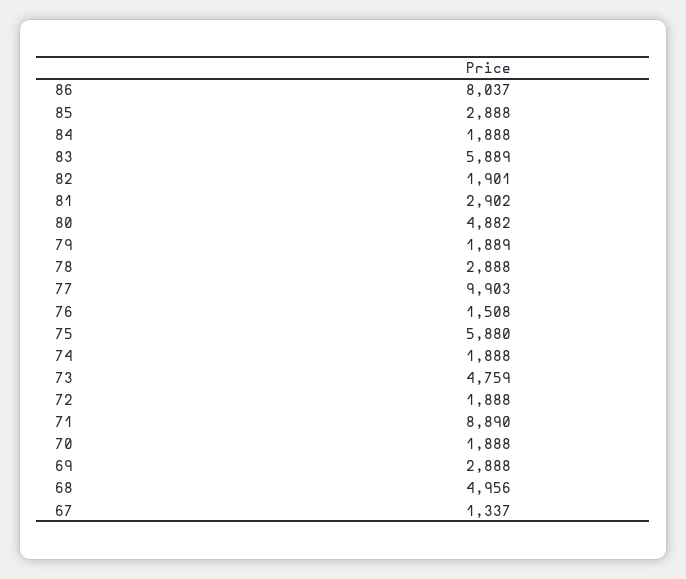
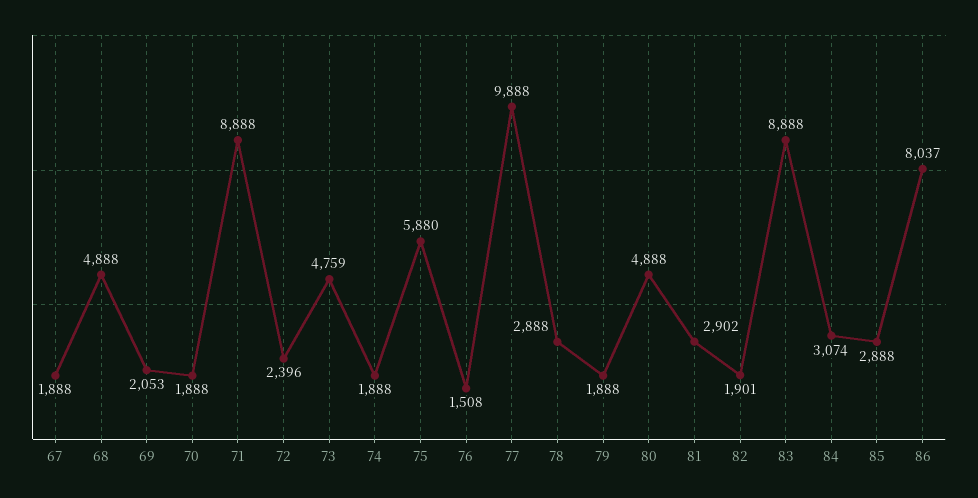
84: 1888 -> 3074
83: 5889 -> 8888
80: 4882 -> 4888
79: 1889 -> 1888
77: 9903 -> 9888
72: 1888 -> 2396
71: 8890 -> 8888
69: 2888 -> 2053
68: 4956 -> 4888
67: 1337 -> 1888

